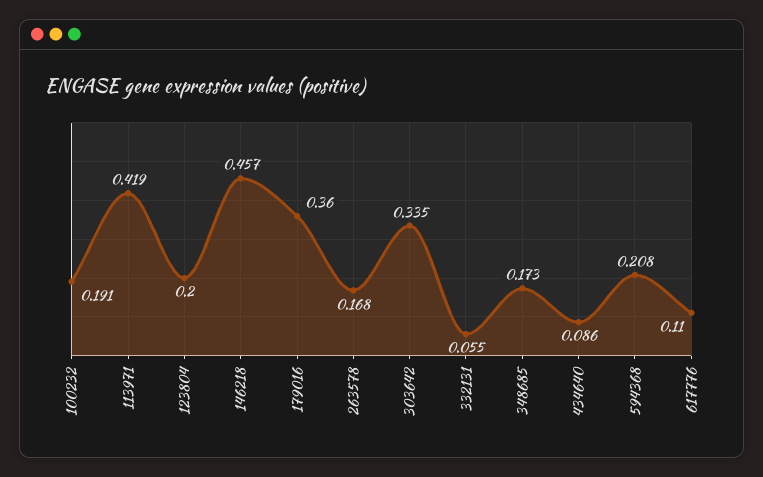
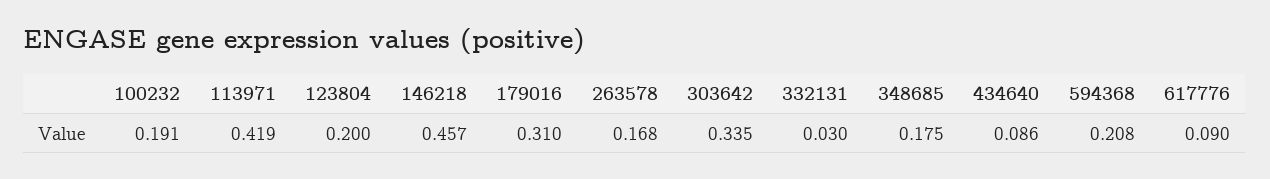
179016: 0.36 -> 0.31
332131: 0.055 -> 0.03
348685: 0.173 -> 0.175
617776: 0.11 -> 0.09

